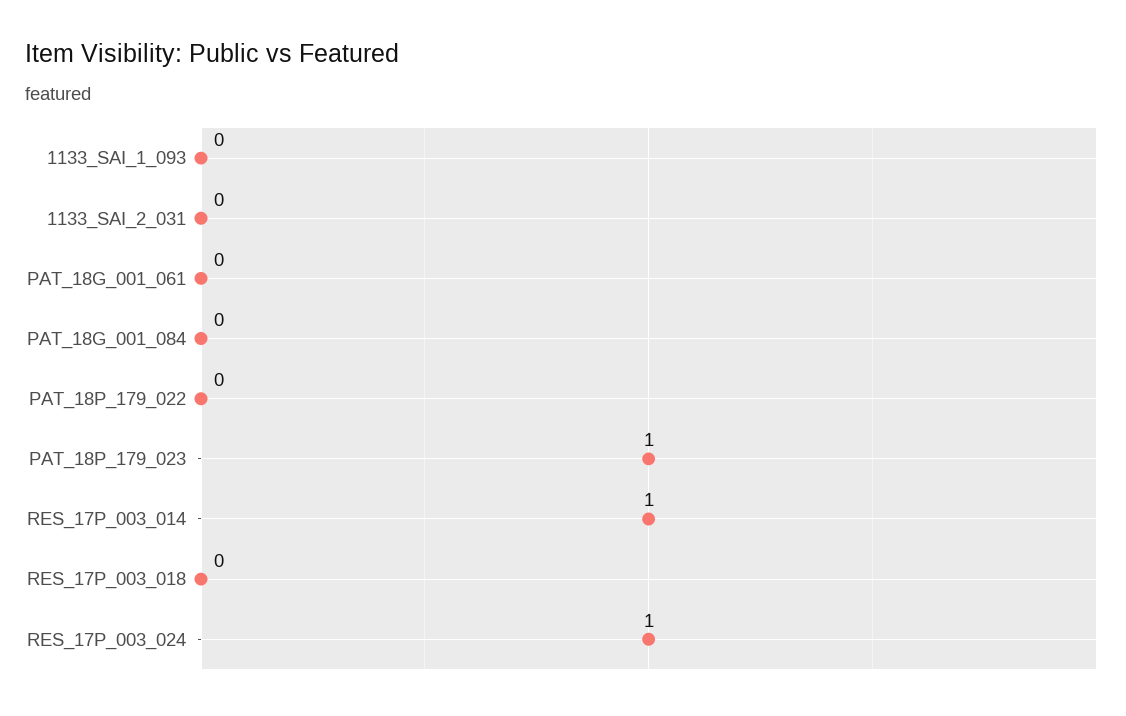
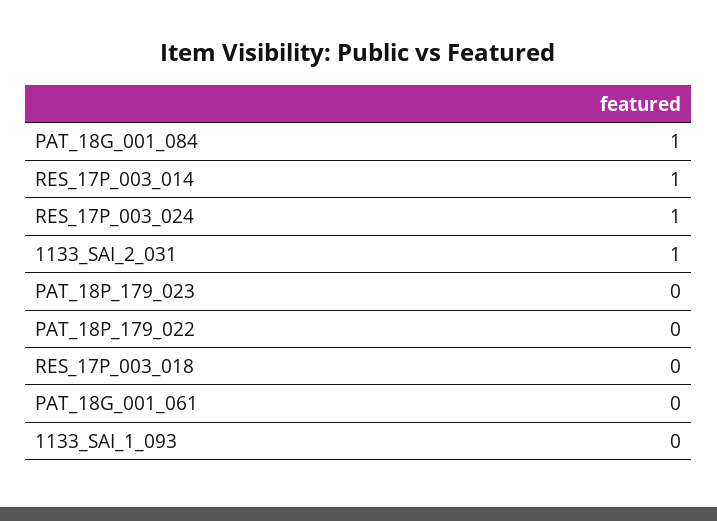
1133_SAI_2_031: 0 -> 1
PAT_18G_001_084: 0 -> 1
PAT_18P_179_023: 1 -> 0

